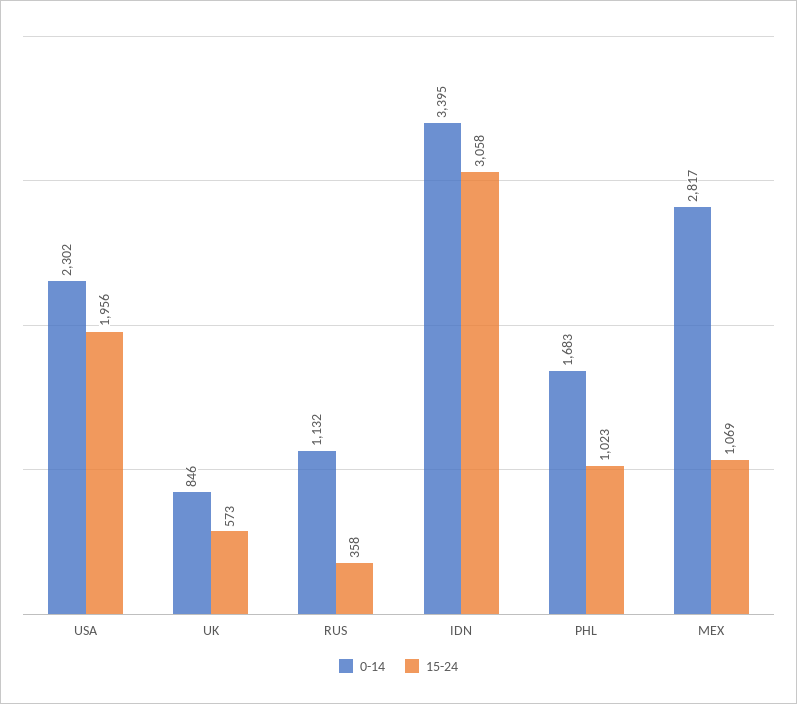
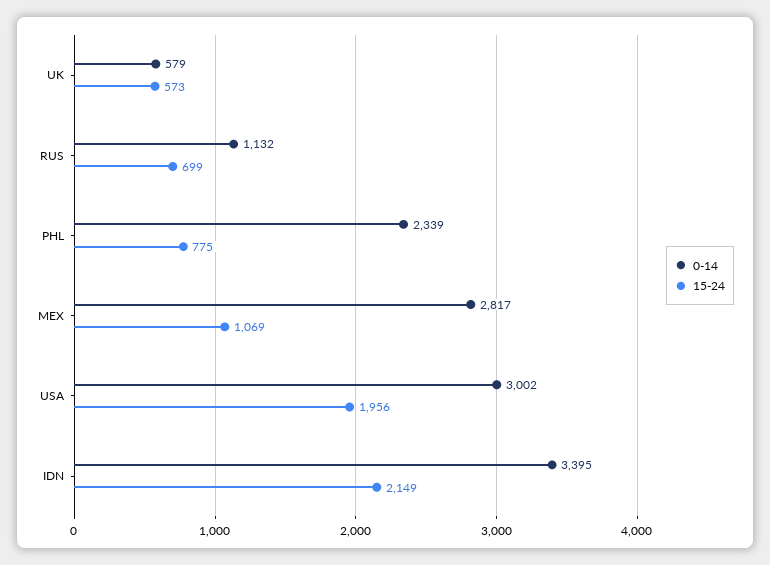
0-14, USA: 2302 -> 3002
0-14, UK: 846 -> 579
15-24, RUS: 358 -> 699
15-24, IDN: 3058 -> 2149
0-14, PHL: 1683 -> 2339
15-24, PHL: 1023 -> 775

